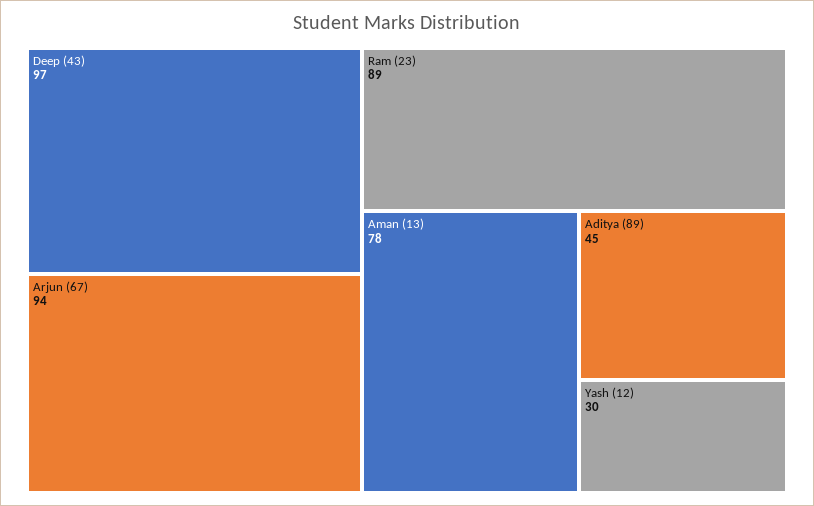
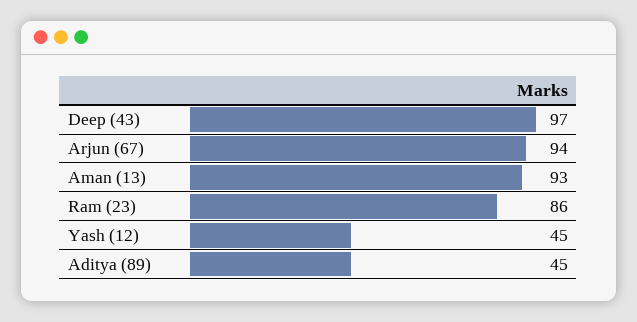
Ram (23): 89 -> 86
Aman (13): 78 -> 93
Yash (12): 30 -> 45

